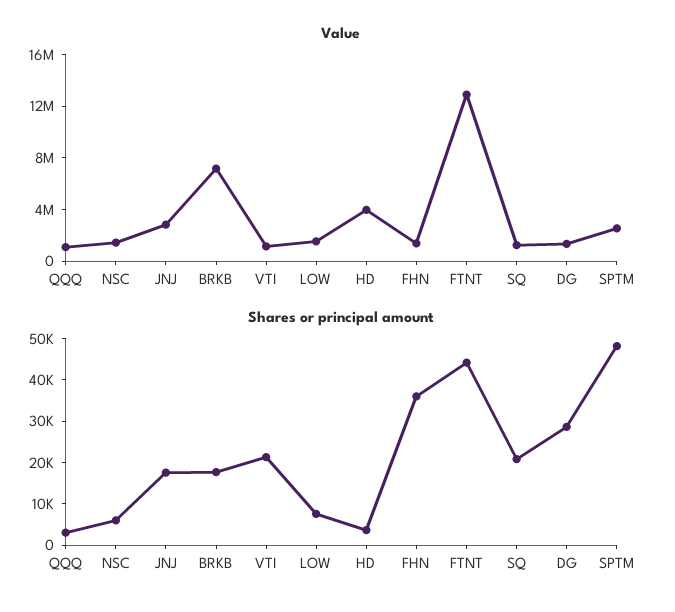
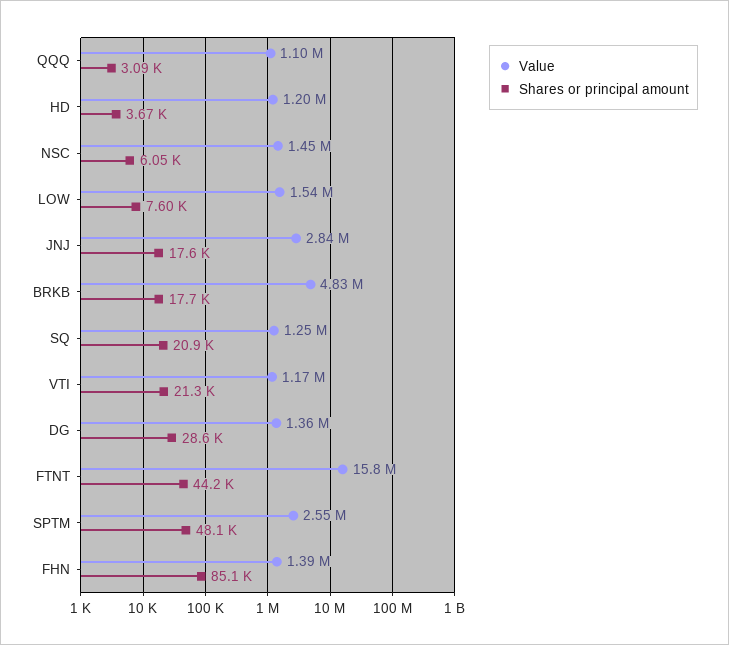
Value, BRKB: 7000000 -> 4830000
Value, HD: 4000000 -> 1200000
Value, FTNT: 13000000 -> 15800000
Shares or principal amount, FHN: 36000 -> 85100

